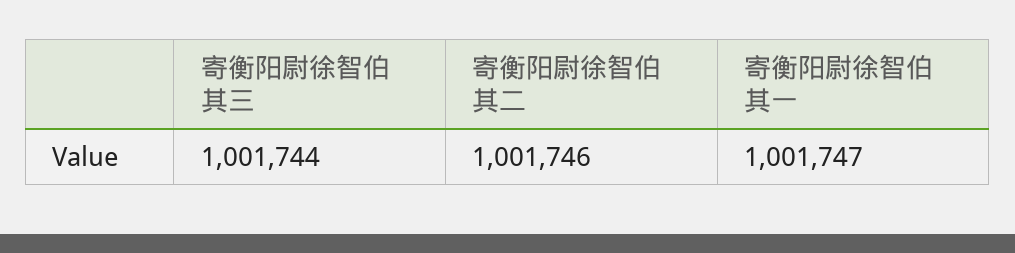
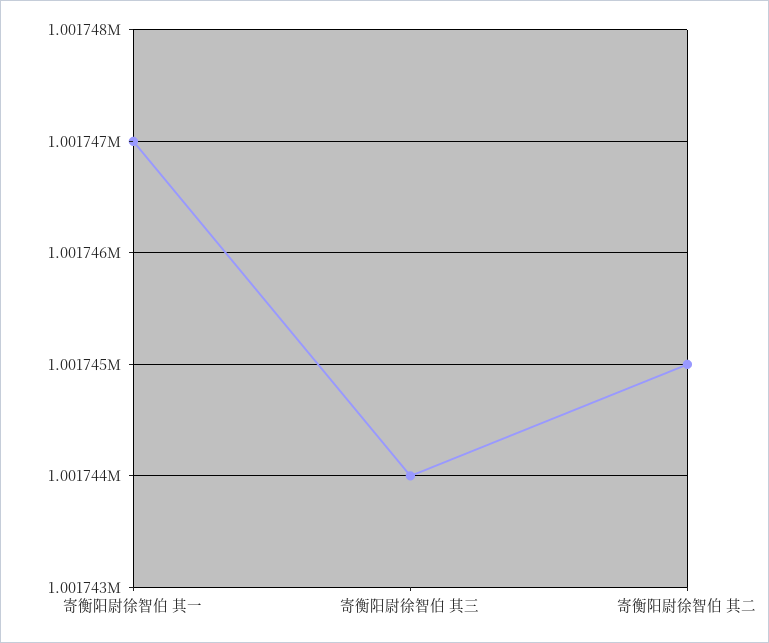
寄衡阳尉徐智伯 其二: 1001746 -> 1001745

